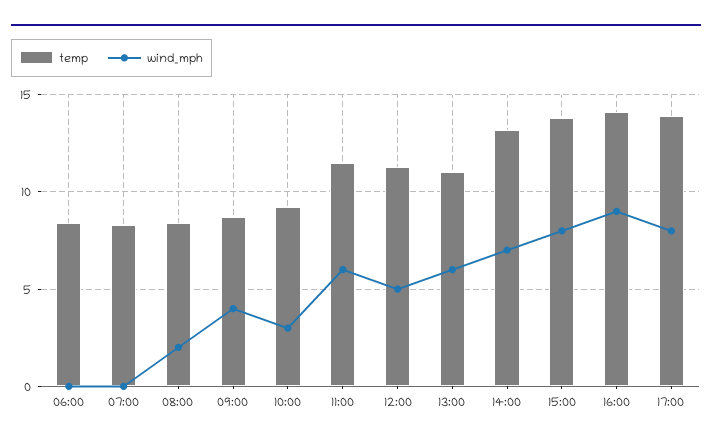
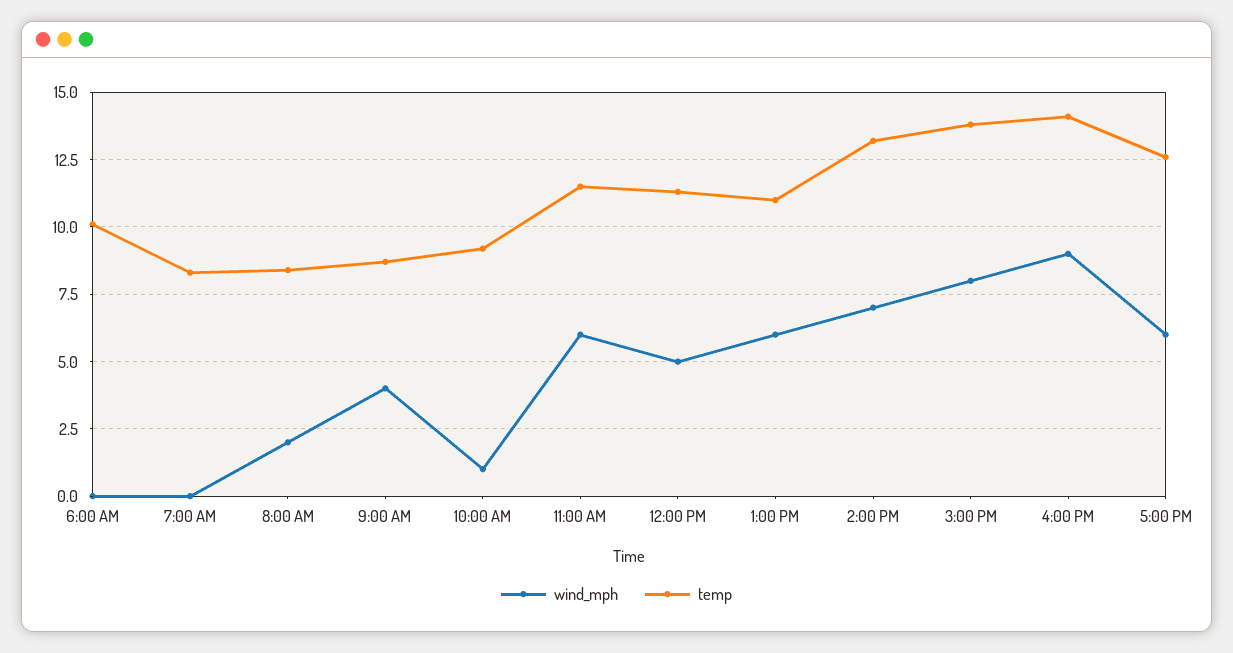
temp, 06:00: 8.5 -> 10
wind_mph, 10:00: 3 -> 1
temp, 17:00: 14 -> 12.5
wind_mph, 17:00: 8 -> 6

